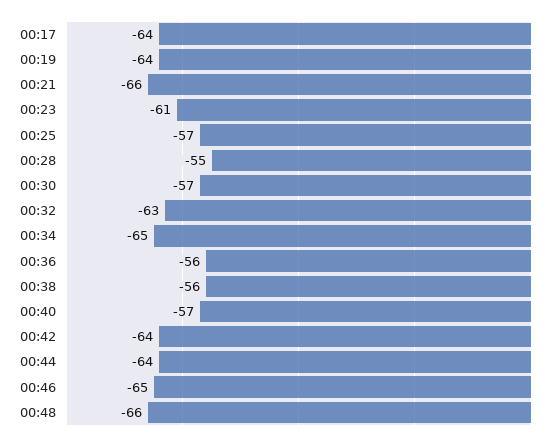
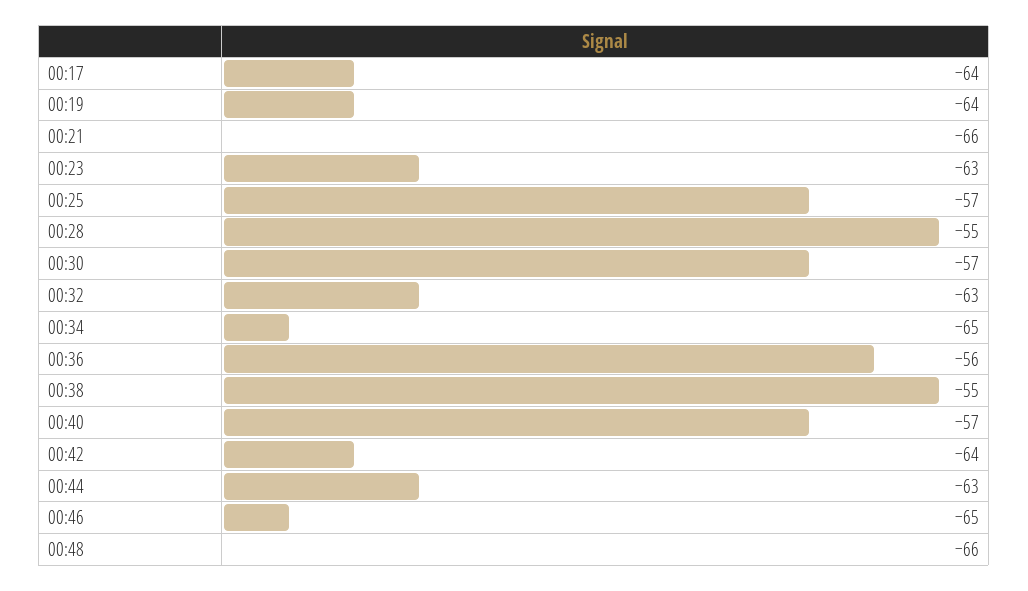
00:23: -61 -> -63
00:38: -56 -> -55
00:44: -64 -> -63

